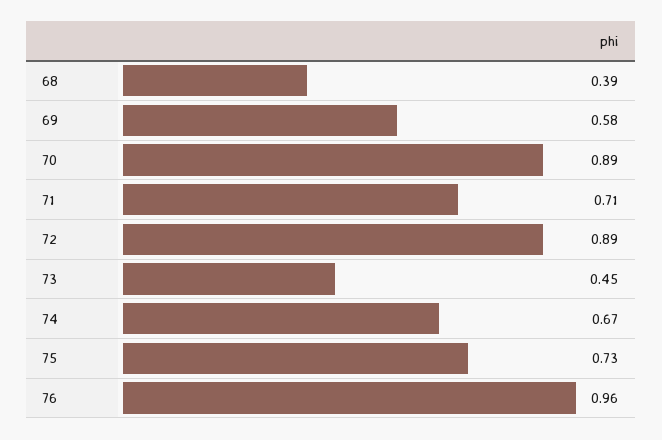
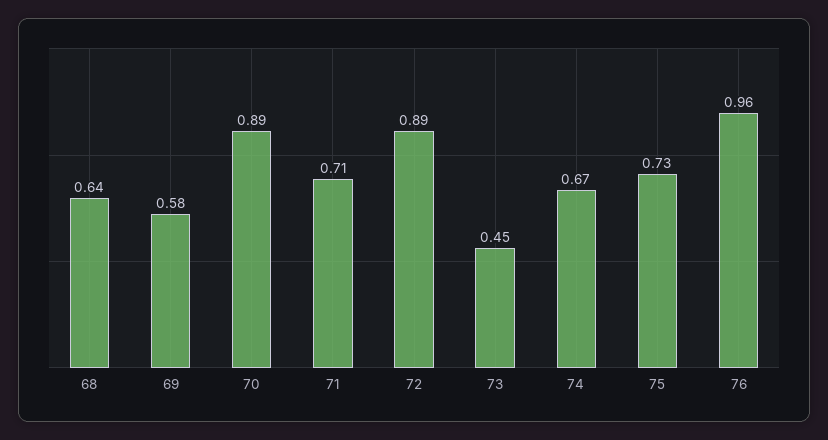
68: 0.39 -> 0.64

